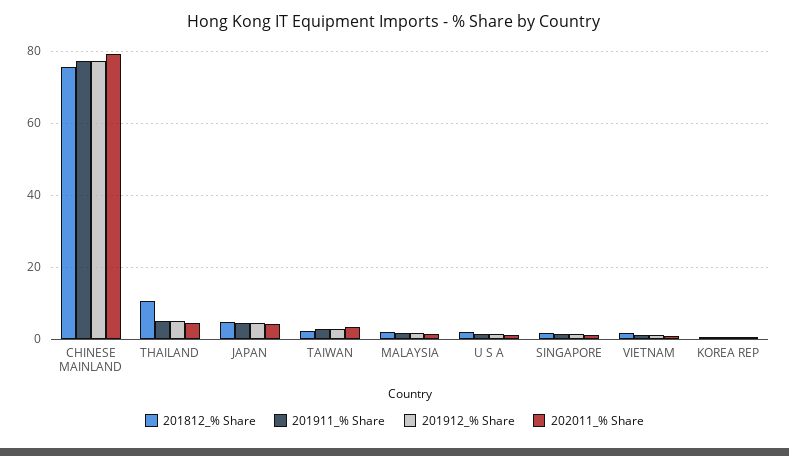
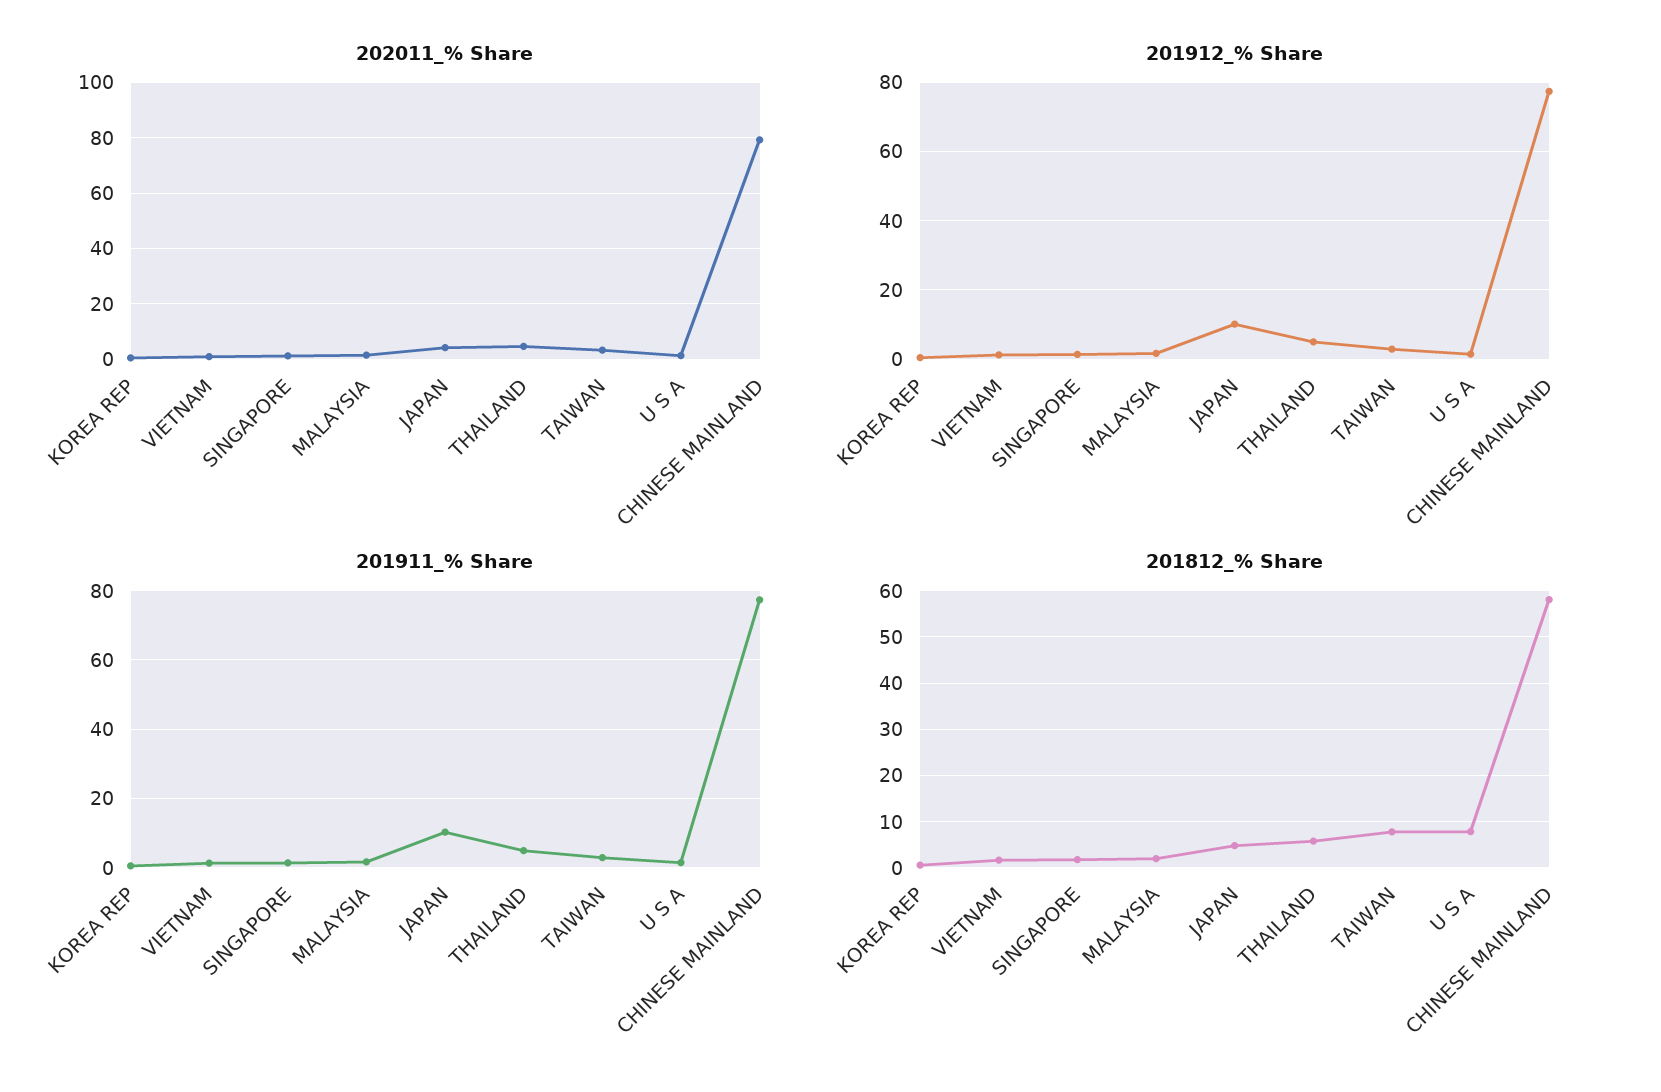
201812_% Share, CHINESE MAINLAND: 76 -> 58
201812_% Share, THAILAND: 10 -> 6
201911_% Share, JAPAN: 4 -> 10
201912_% Share, JAPAN: 4 -> 10
201812_% Share, TAIWAN: 2 -> 8
201812_% Share, U S A: 2 -> 8

